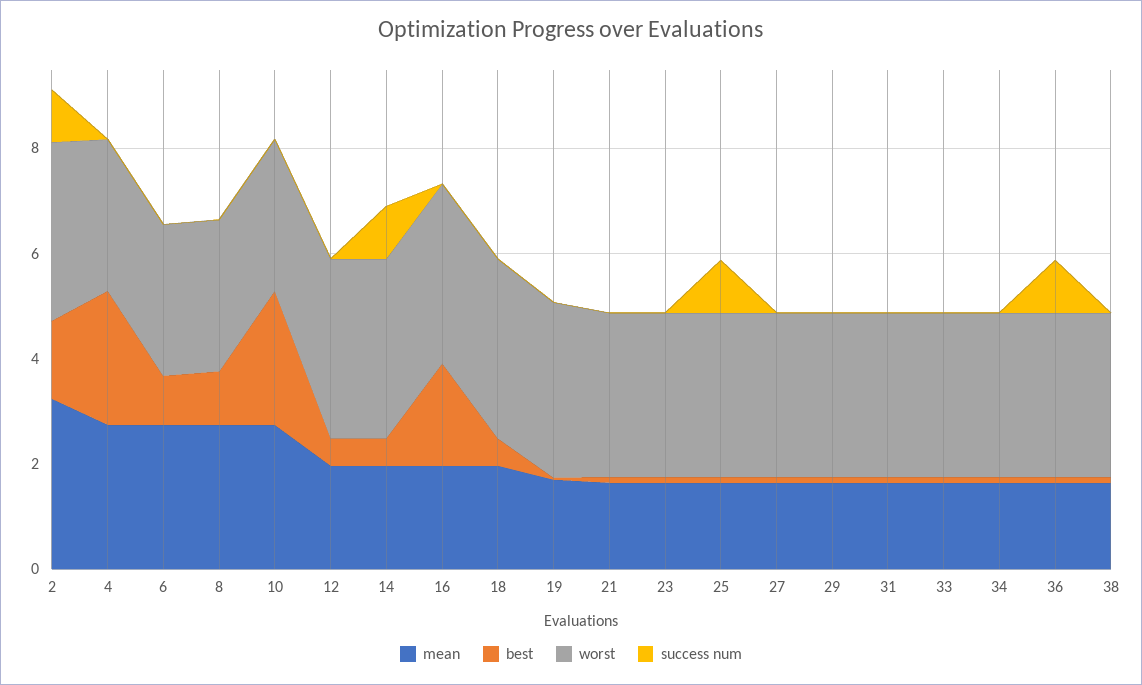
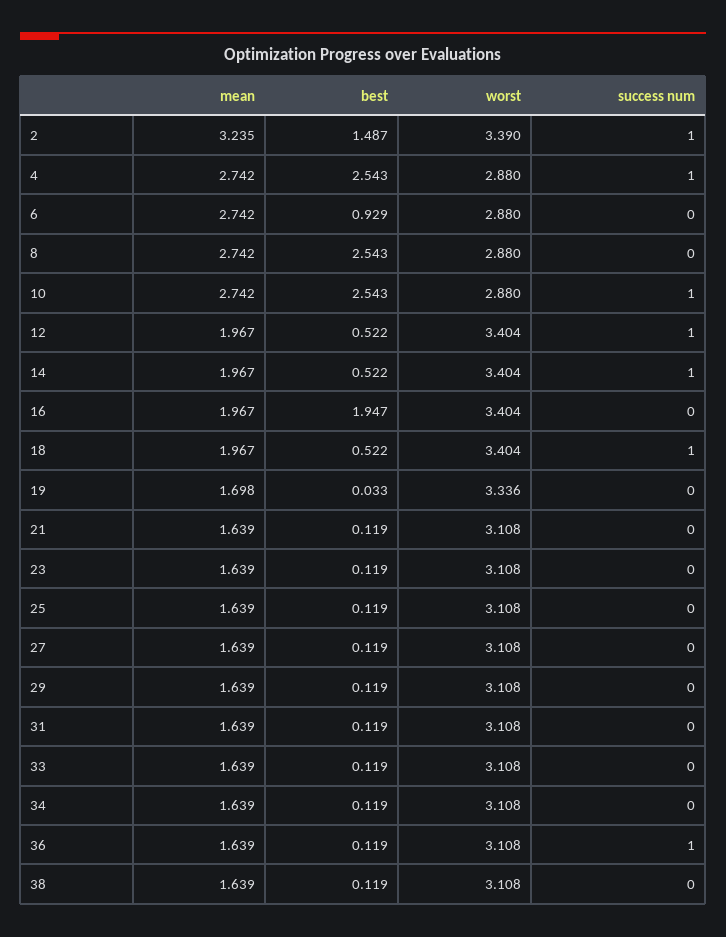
success num, 4: 0 -> 1
best, 8: 1 -> 2.543
success num, 10: 0 -> 1
success num, 12: 0 -> 1
success num, 18: 0 -> 1
success num, 25: 1 -> 0

